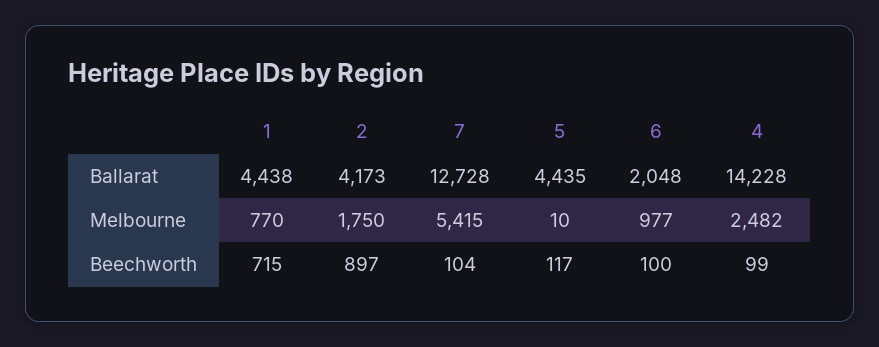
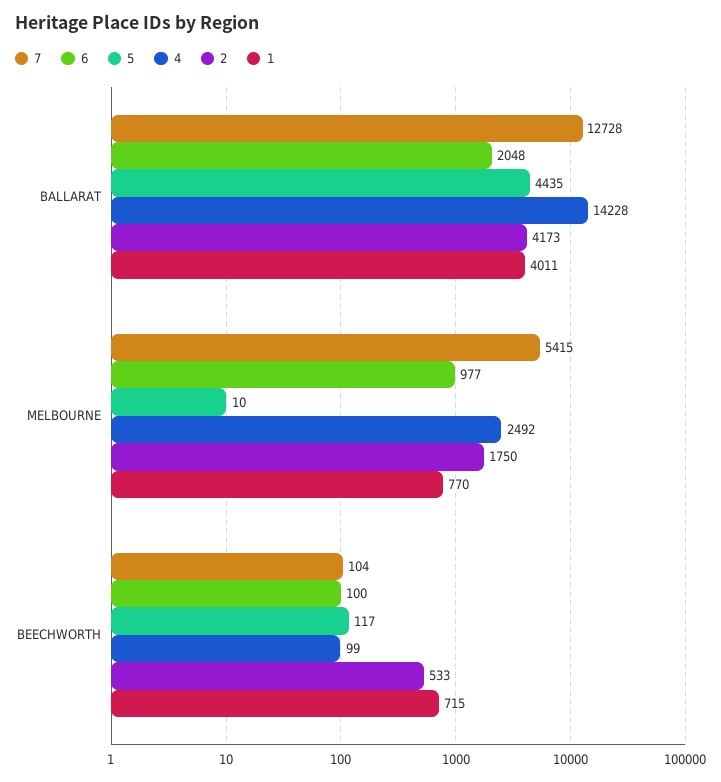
1, Ballarat: 4438 -> 4011
4, Melbourne: 2482 -> 2492
2, Beechworth: 897 -> 533

